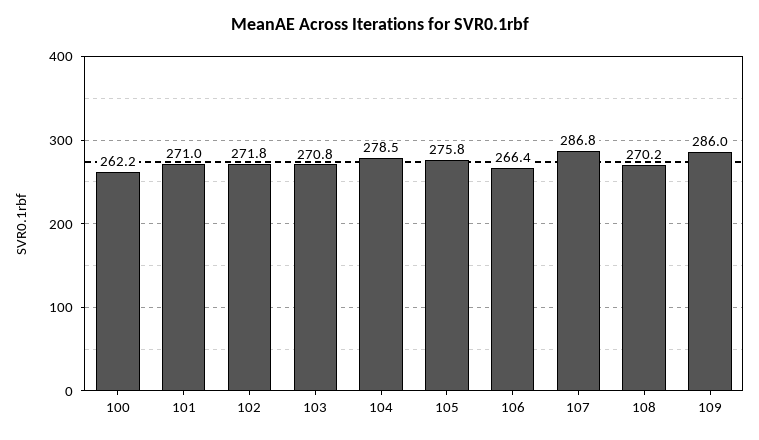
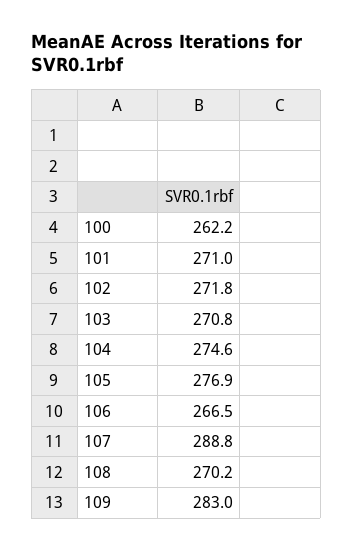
104: 278.5 -> 274.6
105: 275.8 -> 276.9
106: 266.4 -> 266.5
107: 286.8 -> 288.8
109: 286 -> 283

